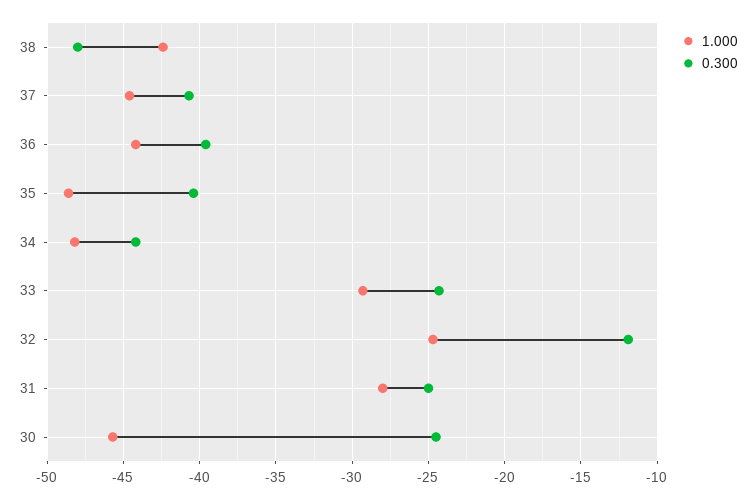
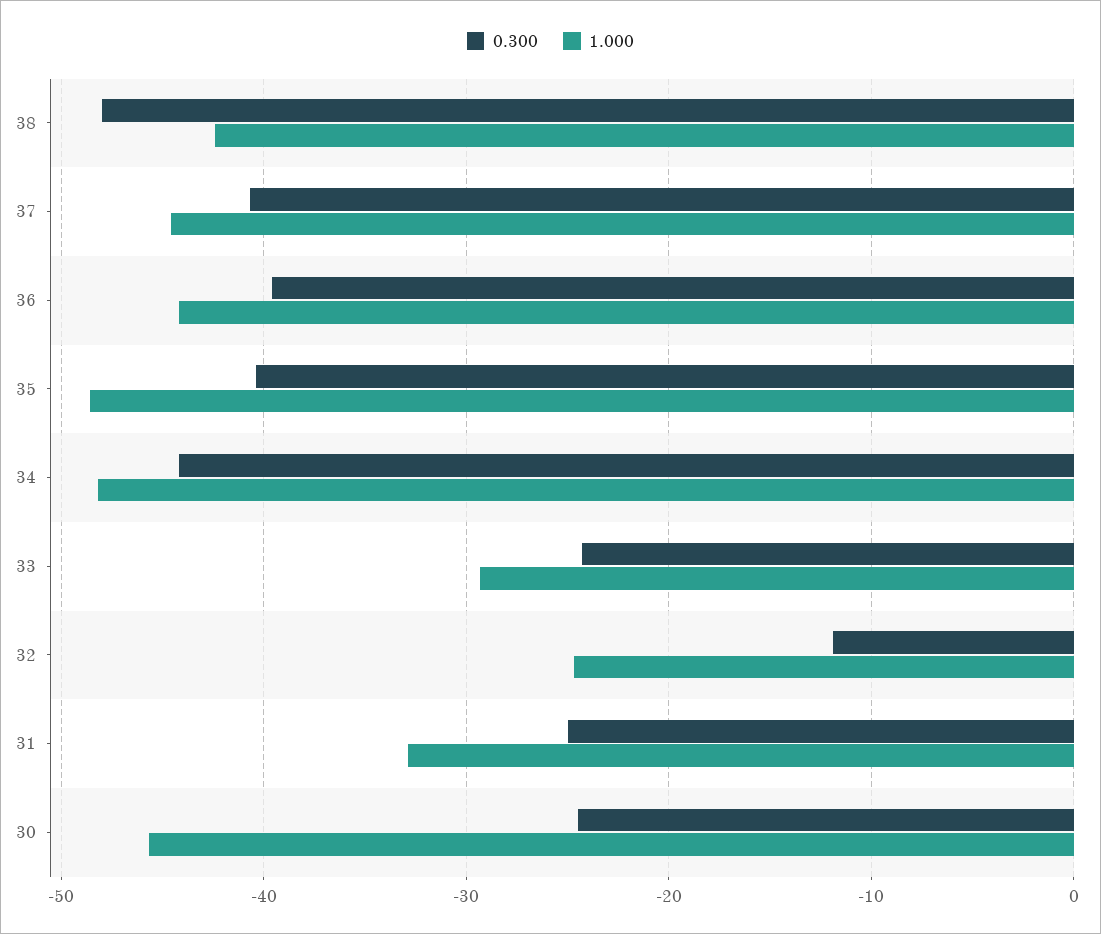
1.000, 31: -28 -> -33

